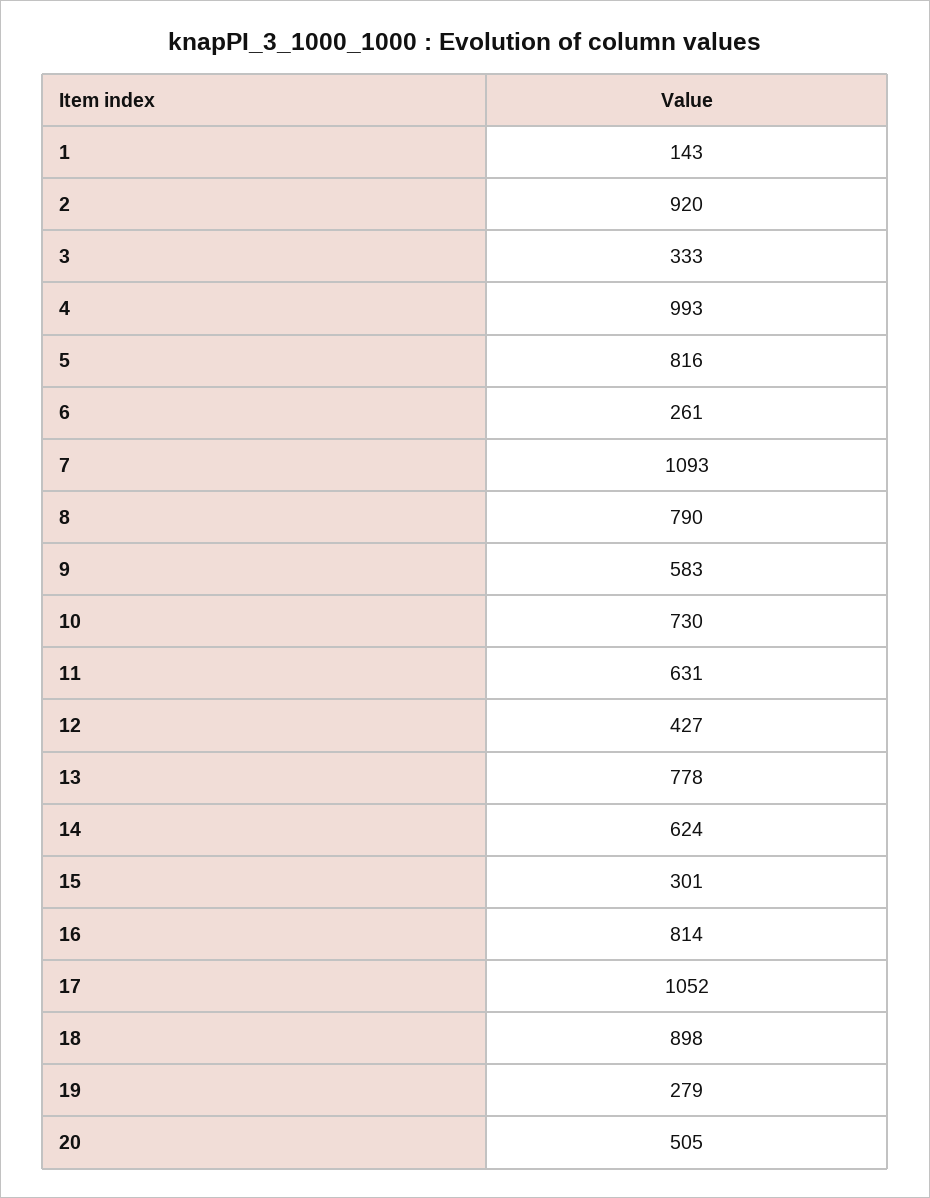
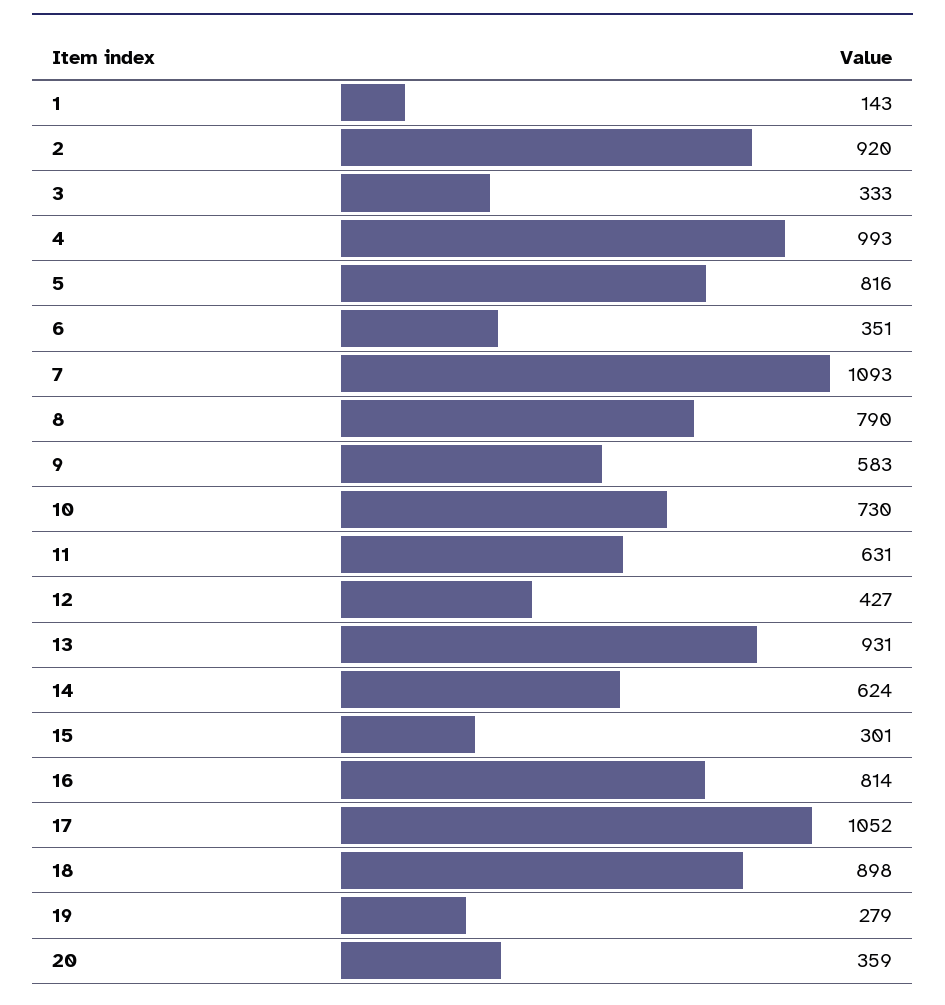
6: 261 -> 351
13: 778 -> 931
20: 505 -> 359

